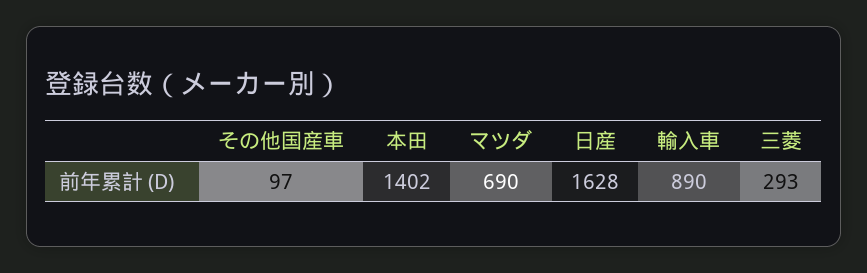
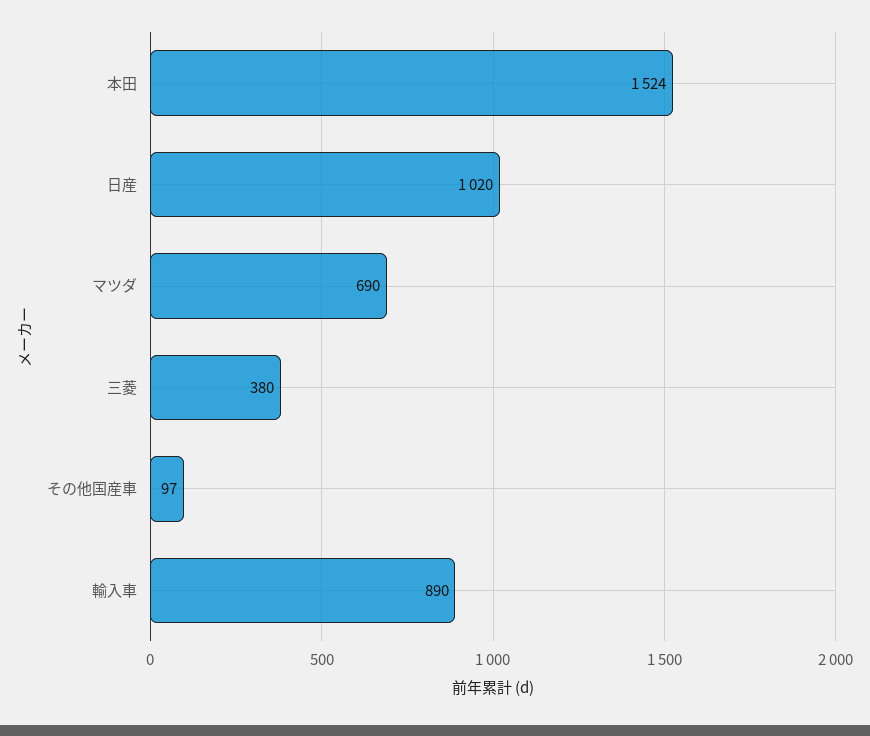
本田: 1402 -> 1524
日産: 1628 -> 1020
三菱: 293 -> 380

